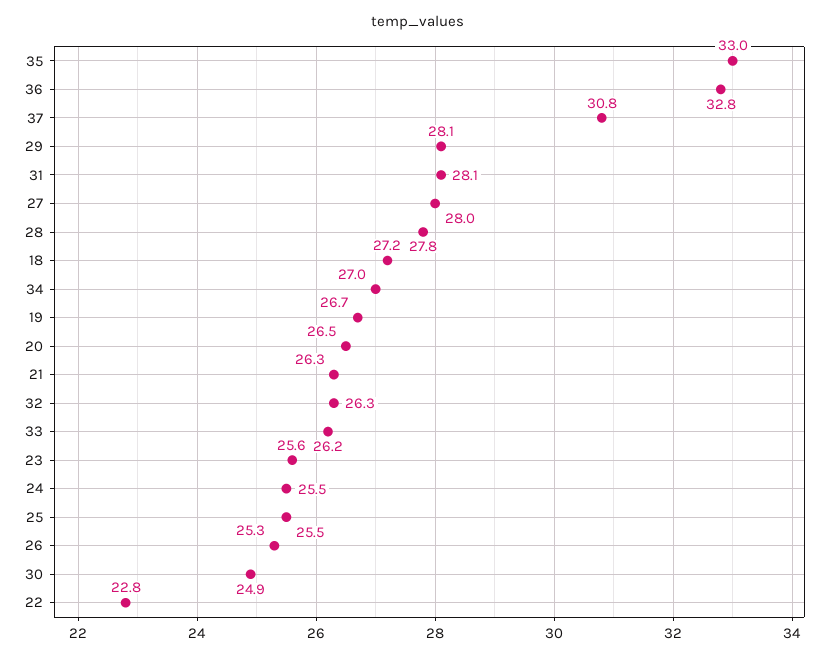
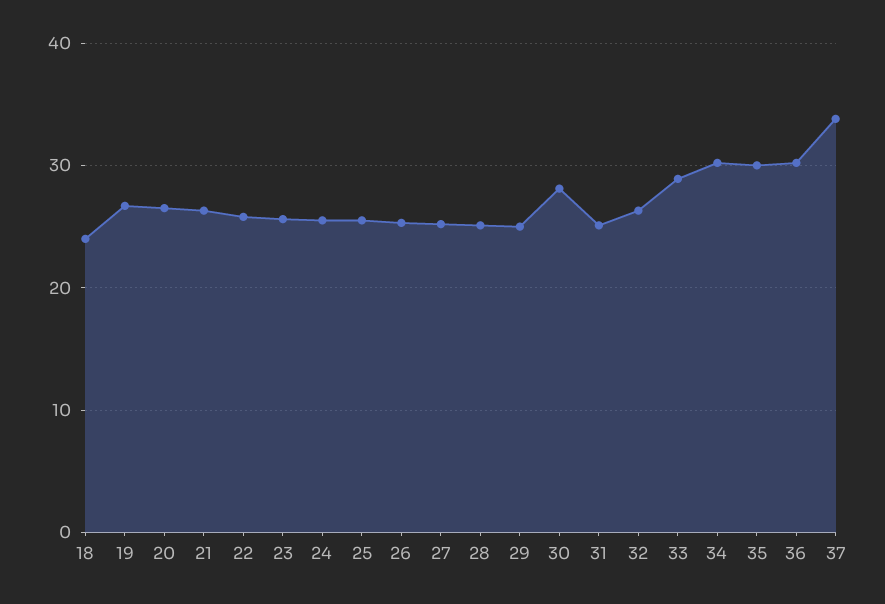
35: 33 -> 30
36: 32.8 -> 30
37: 30.8 -> 34
29: 28.1 -> 25
31: 28.1 -> 25
27: 28 -> 25
28: 27.8 -> 25
18: 27.2 -> 24
34: 27 -> 30
33: 26.2 -> 29
30: 24.9 -> 28
22: 22.8 -> 26

